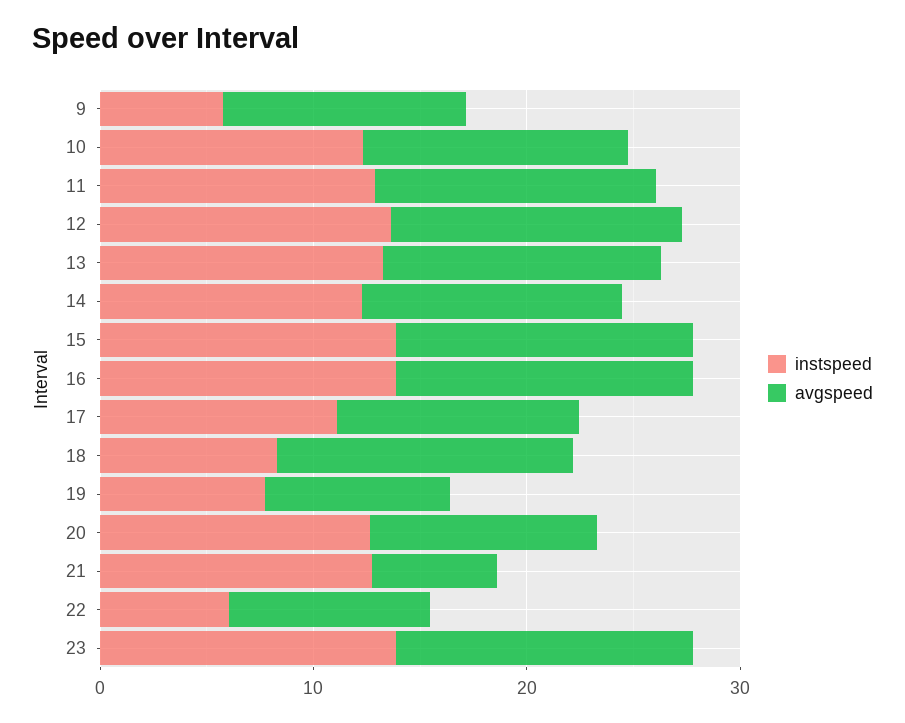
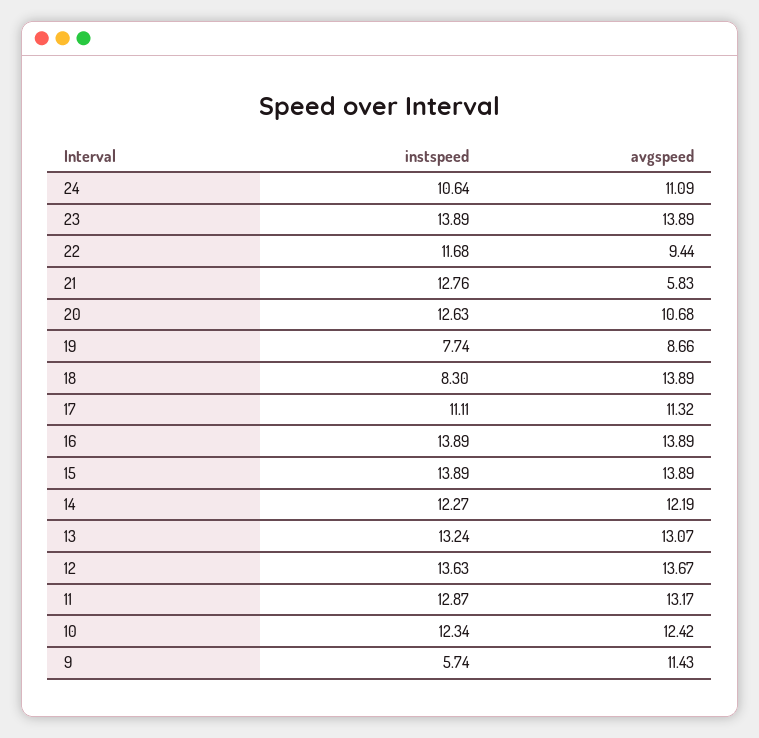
instspeed, 22: 6 -> 11.68
instspeed, 24: none -> 10.64
avgspeed, 24: none -> 11.09

